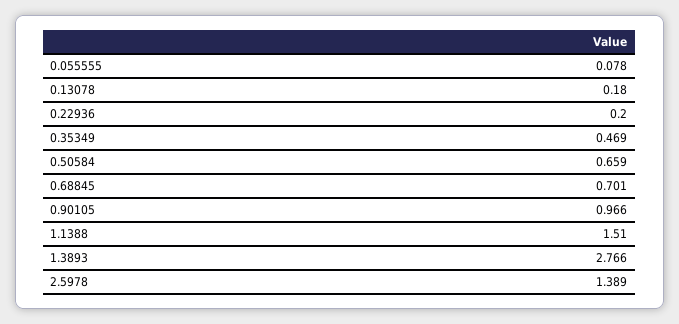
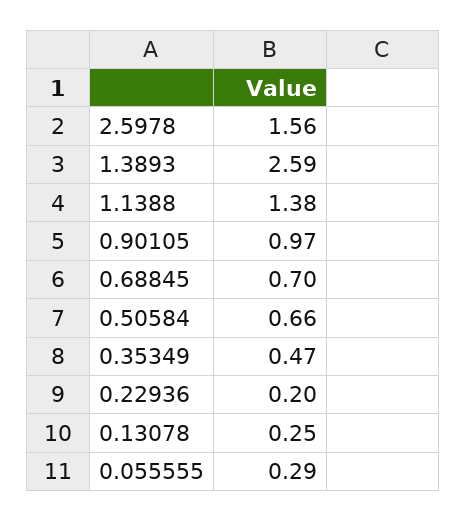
0.055555: 0.078 -> 0.29
0.13078: 0.18 -> 0.25
1.1388: 1.51 -> 1.38
1.3893: 2.766 -> 2.59
2.5978: 1.389 -> 1.56

